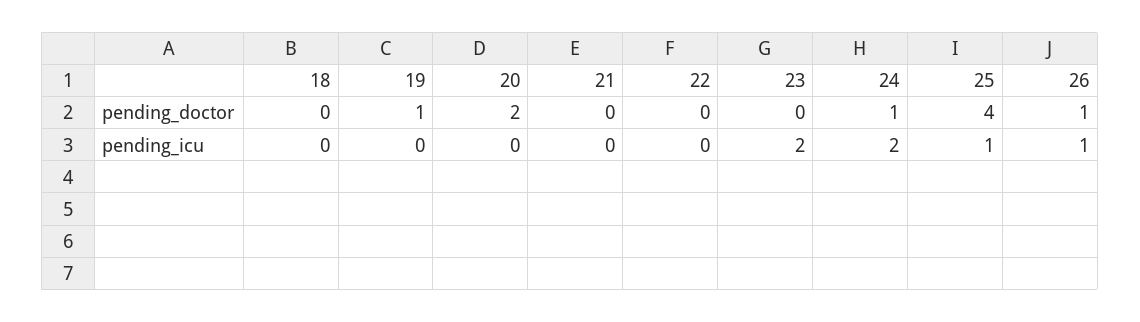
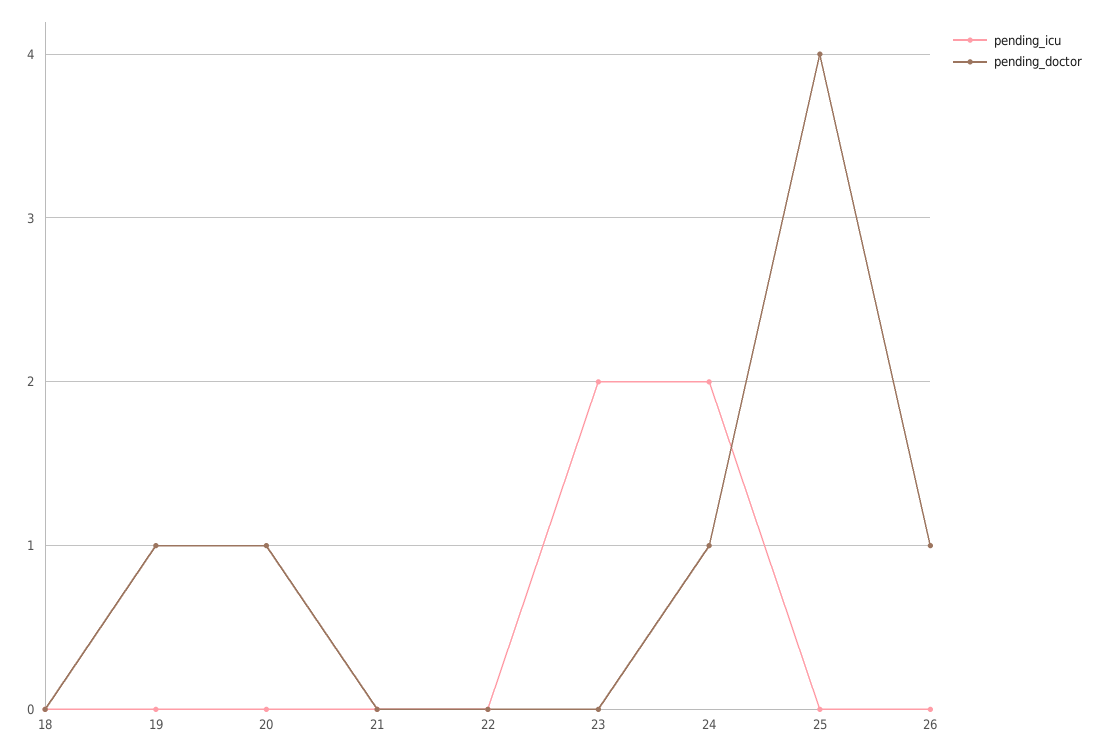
pending_doctor, 20: 2 -> 1
pending_icu, 25: 1 -> 0
pending_icu, 26: 1 -> 0

